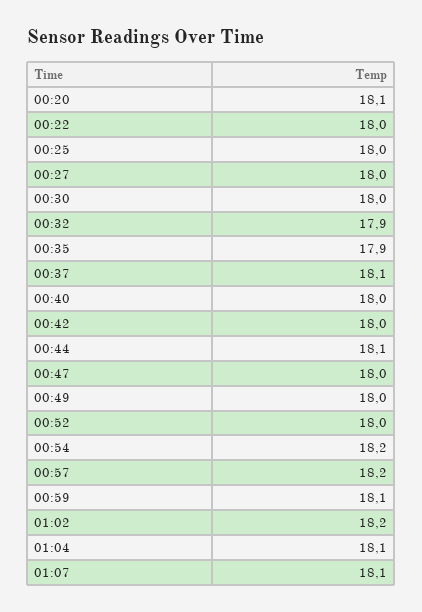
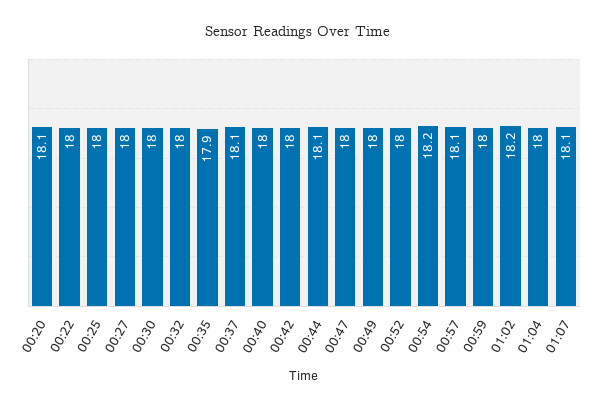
00:32: 17.9 -> 18
00:57: 18.2 -> 18.1
00:59: 18.1 -> 18
01:04: 18.1 -> 18

